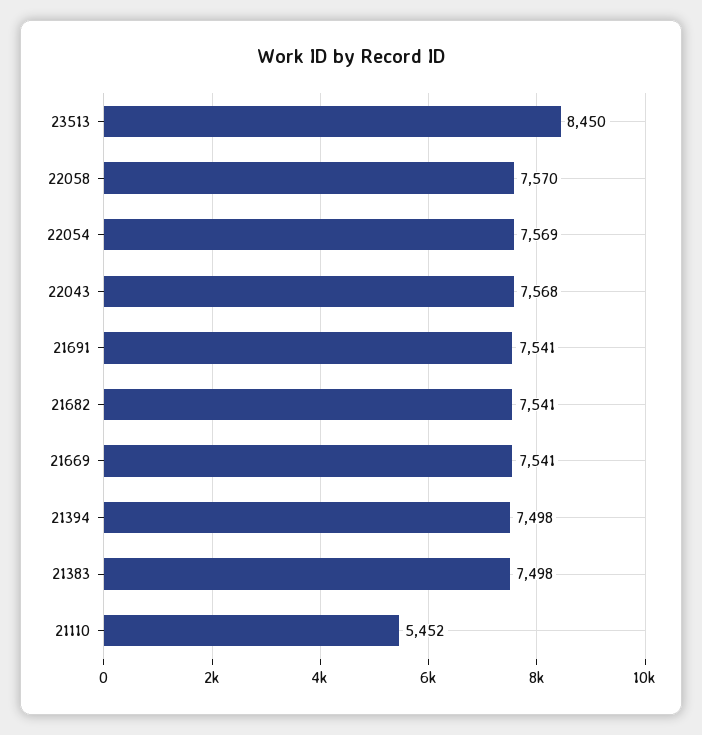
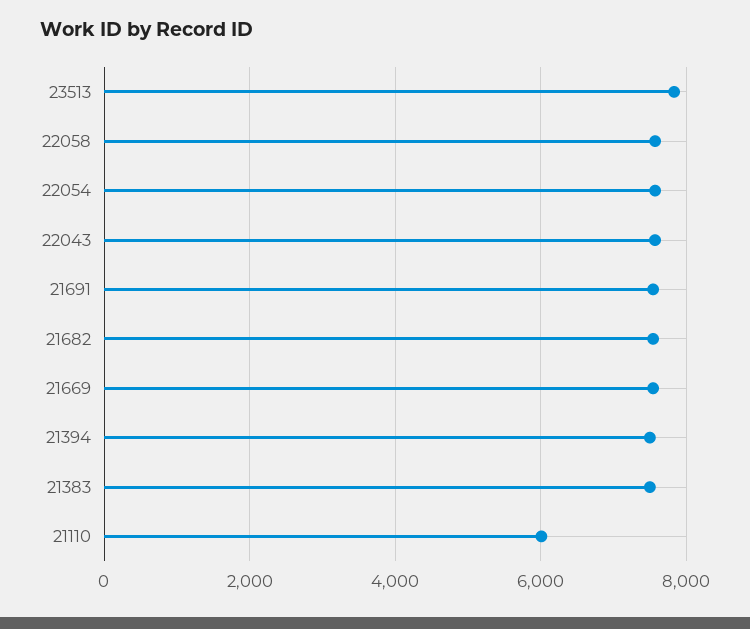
23513: 8450 -> 7800
21110: 5452 -> 6000

